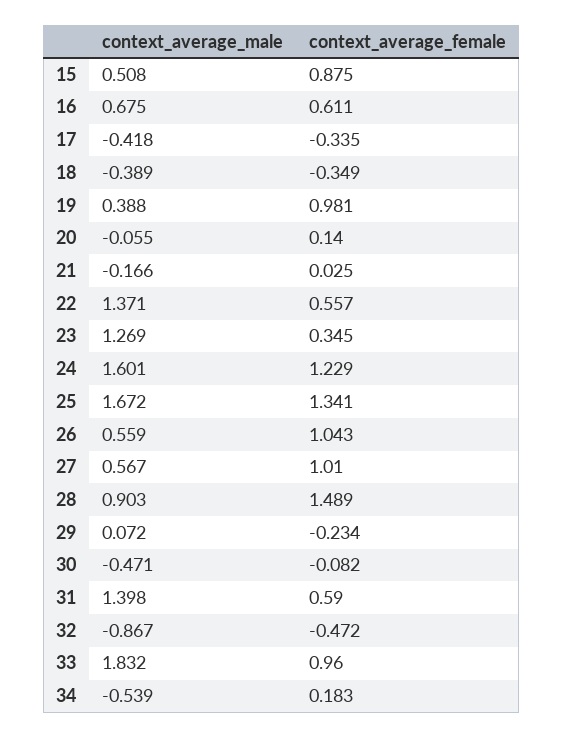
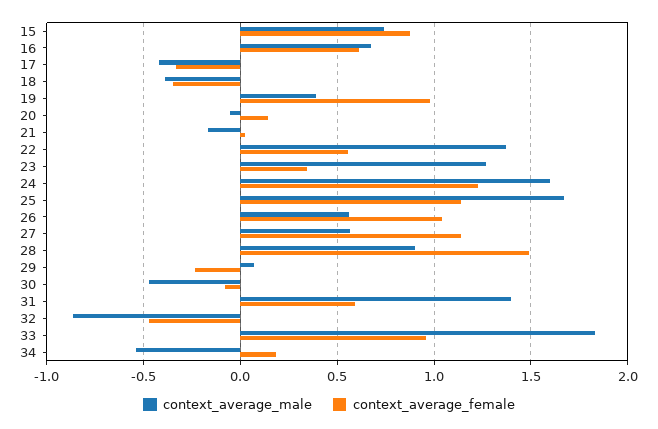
context_average_male, 15: 0.508 -> 0.75
context_average_female, 25: 1.341 -> 1.15
context_average_female, 27: 1.01 -> 1.15

